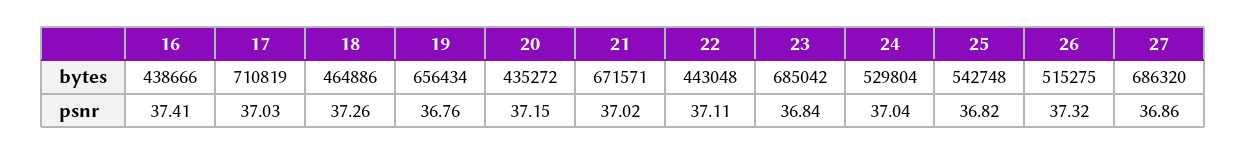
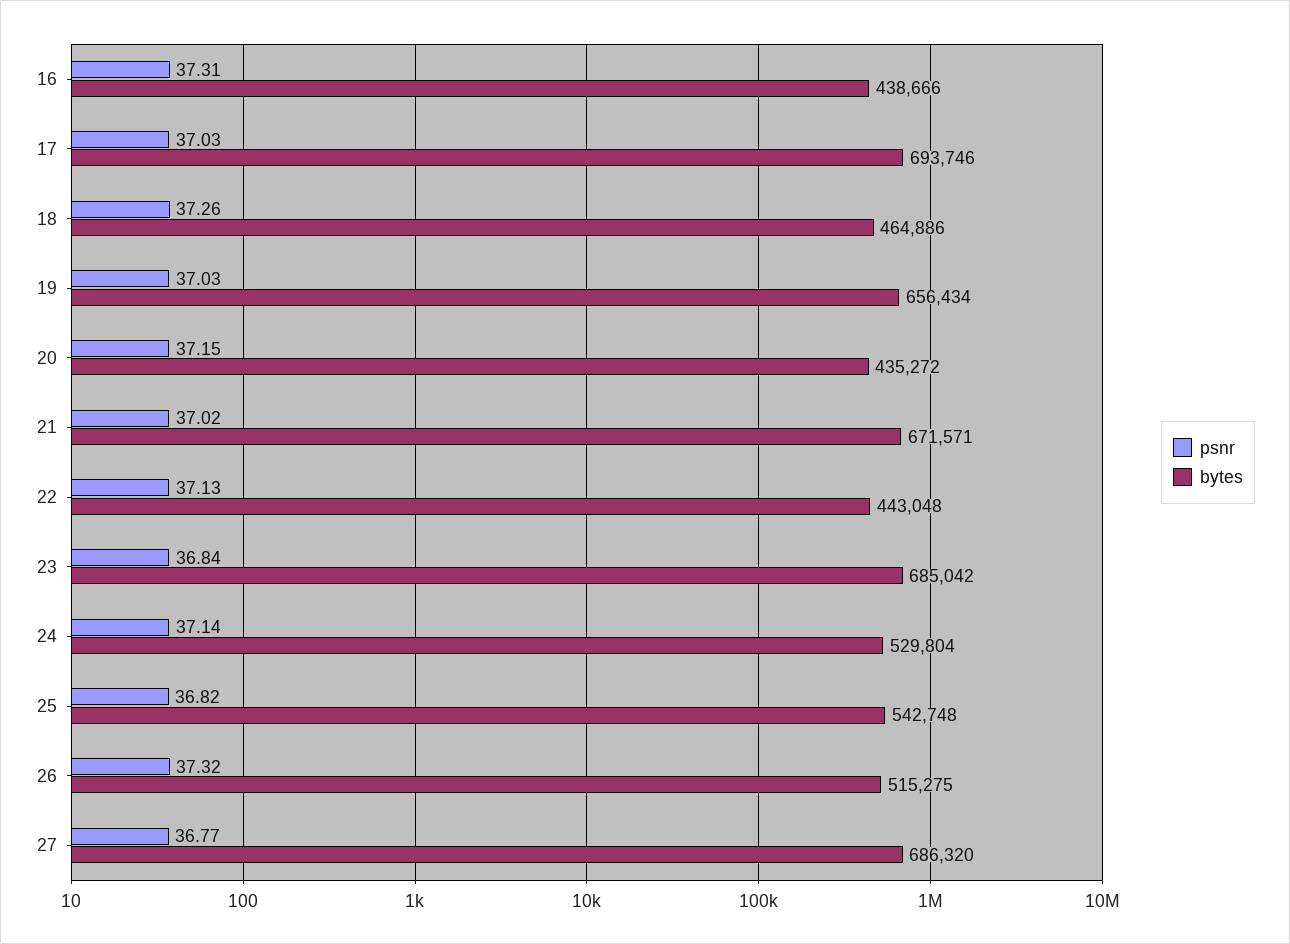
bytes, 17: 710819 -> 693746
psnr, 16: 37.41 -> 37.31
psnr, 19: 36.76 -> 37.03
psnr, 22: 37.11 -> 37.13
psnr, 24: 37.04 -> 37.14
psnr, 27: 36.86 -> 36.77

